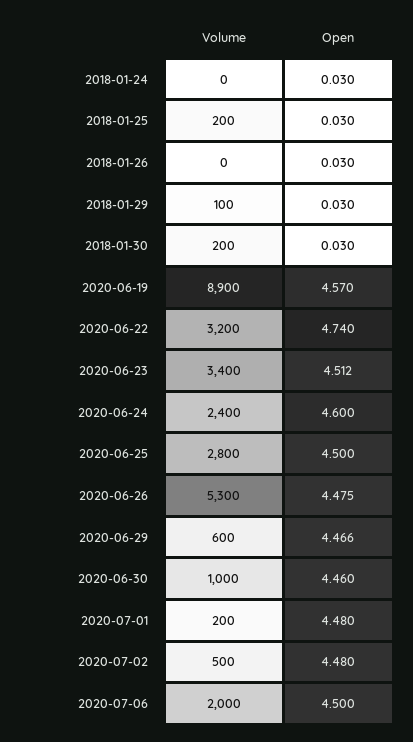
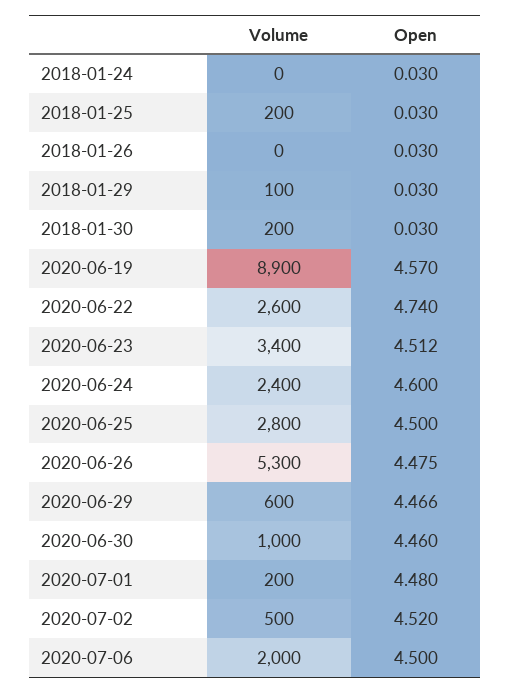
Volume, 2020-06-22: 3200 -> 2600
Open, 2020-07-02: 4.48 -> 4.52

